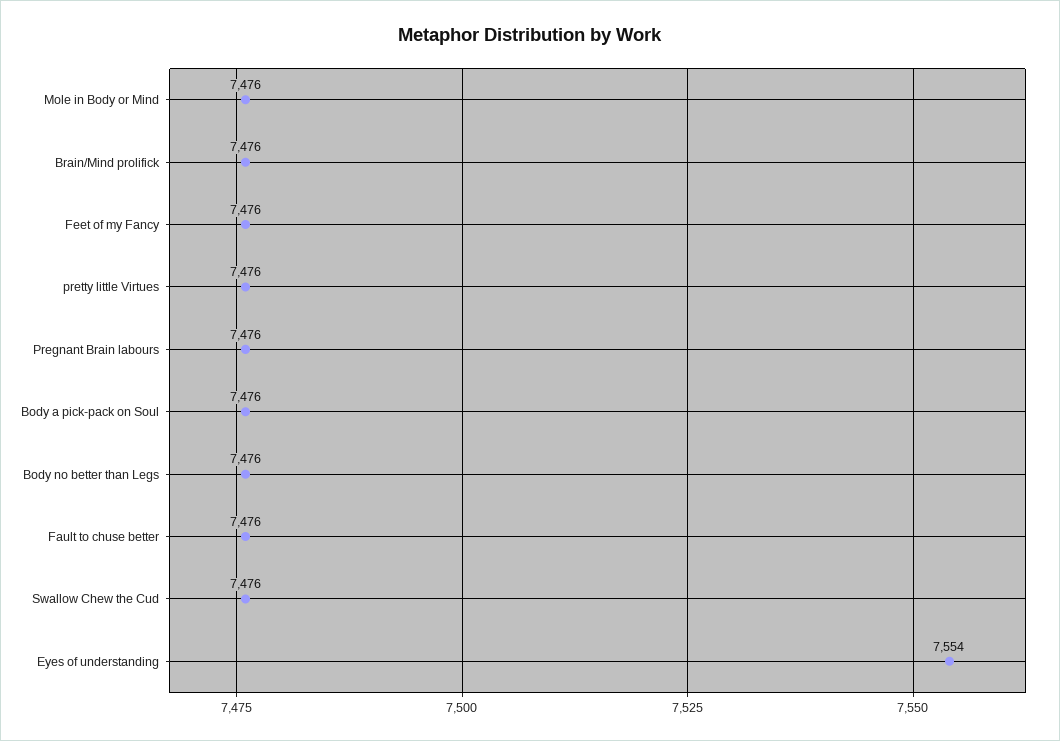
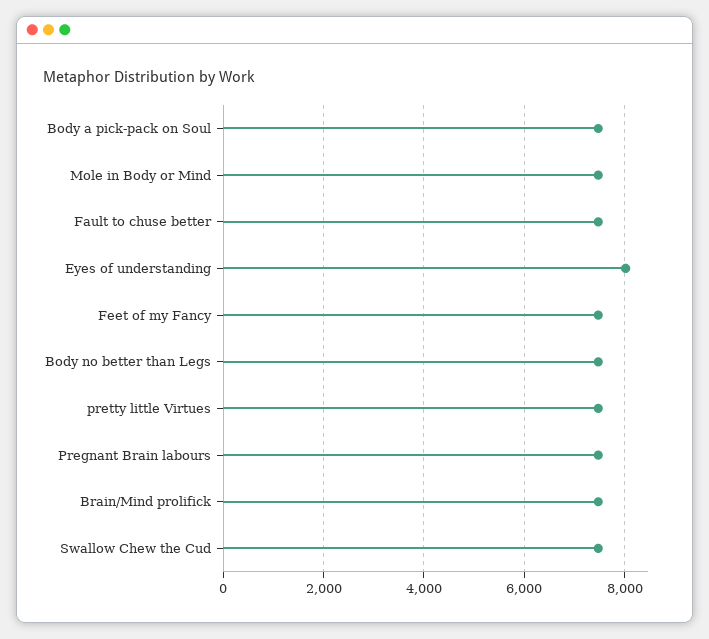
Eyes of understanding: 7554 -> 8000

